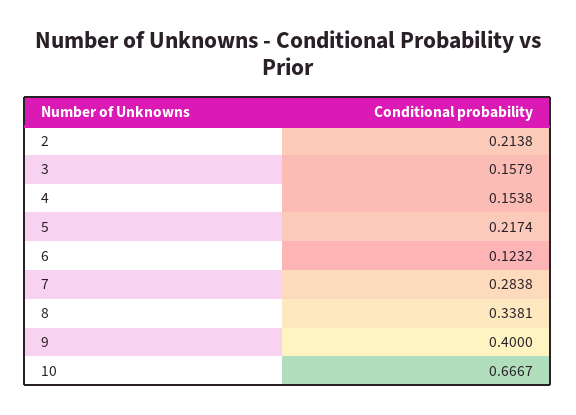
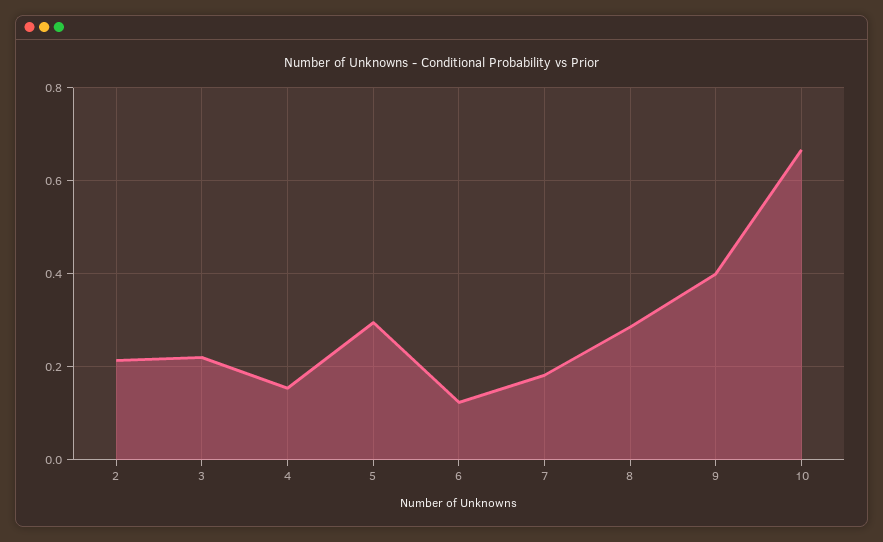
3: 0.1579 -> 0.22
5: 0.2174 -> 0.3
7: 0.2838 -> 0.18
8: 0.3381 -> 0.28

